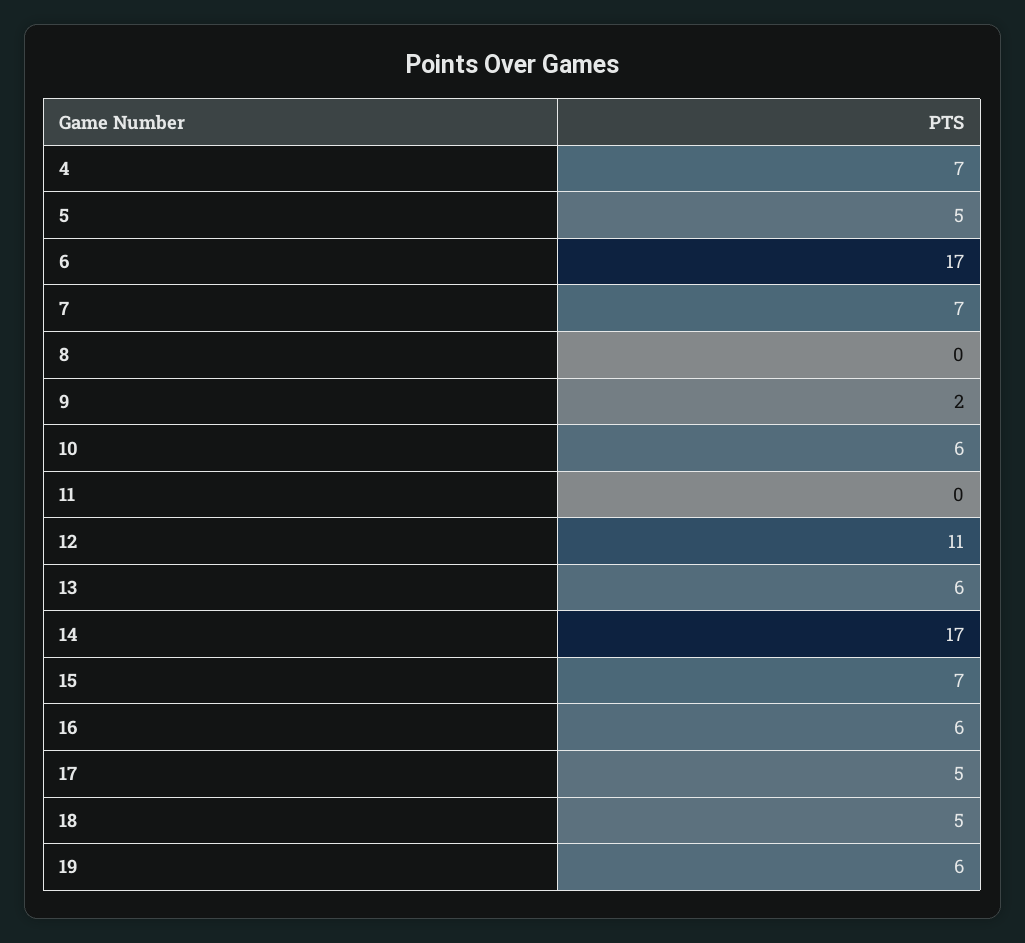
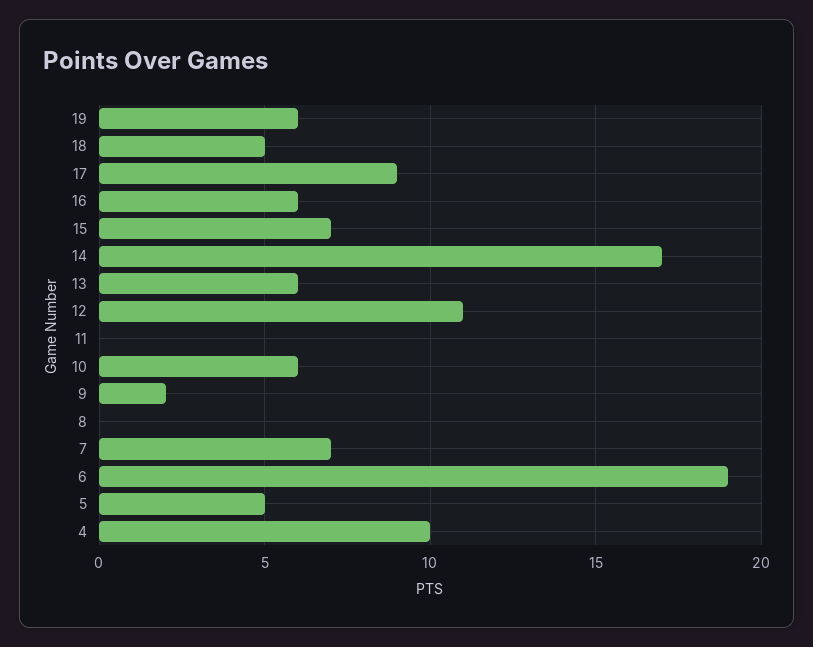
4: 7 -> 10
6: 17 -> 19
17: 5 -> 9

